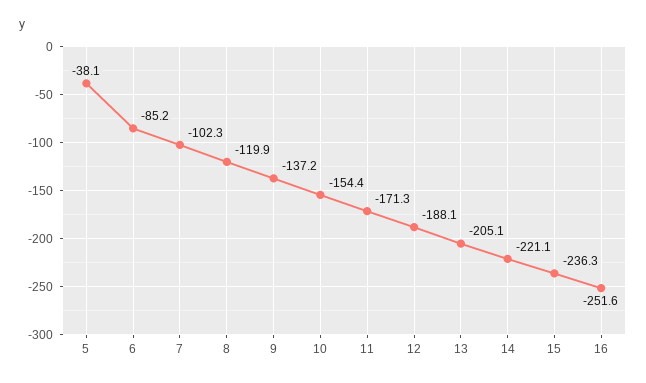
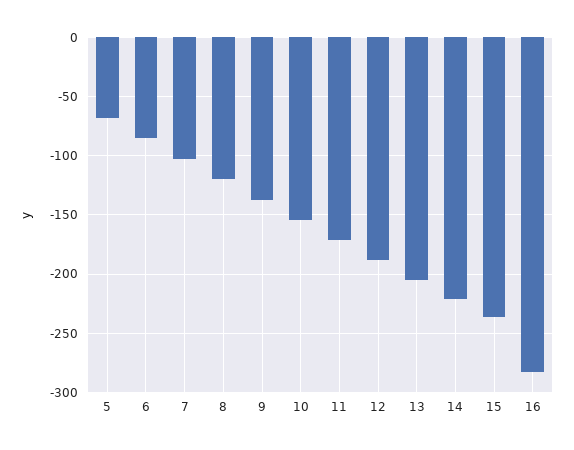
5: -38.1 -> -70
16: -251.6 -> -280

